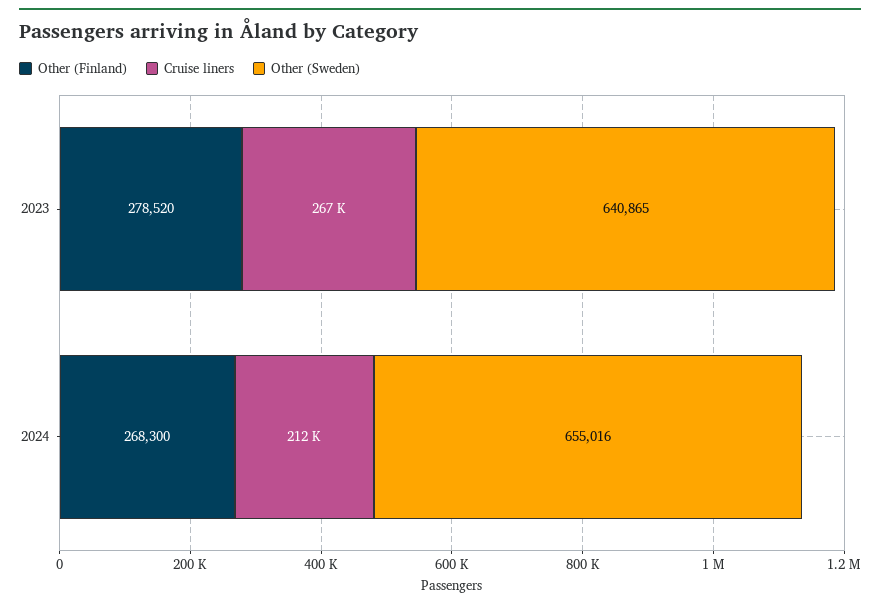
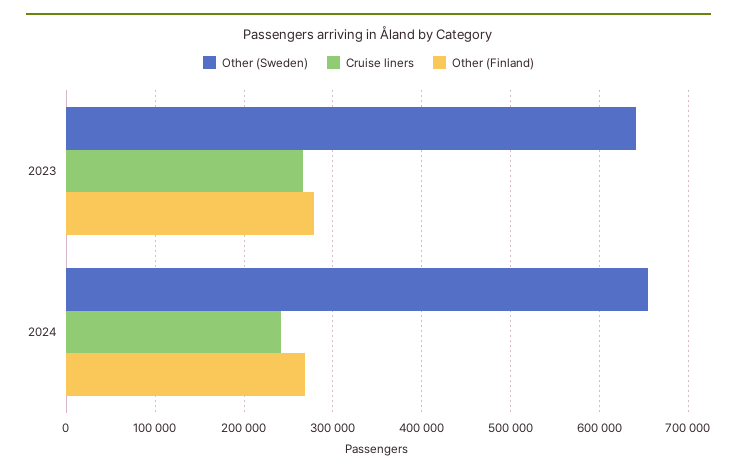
Cruise liners, 2024: 212000 -> 240000

